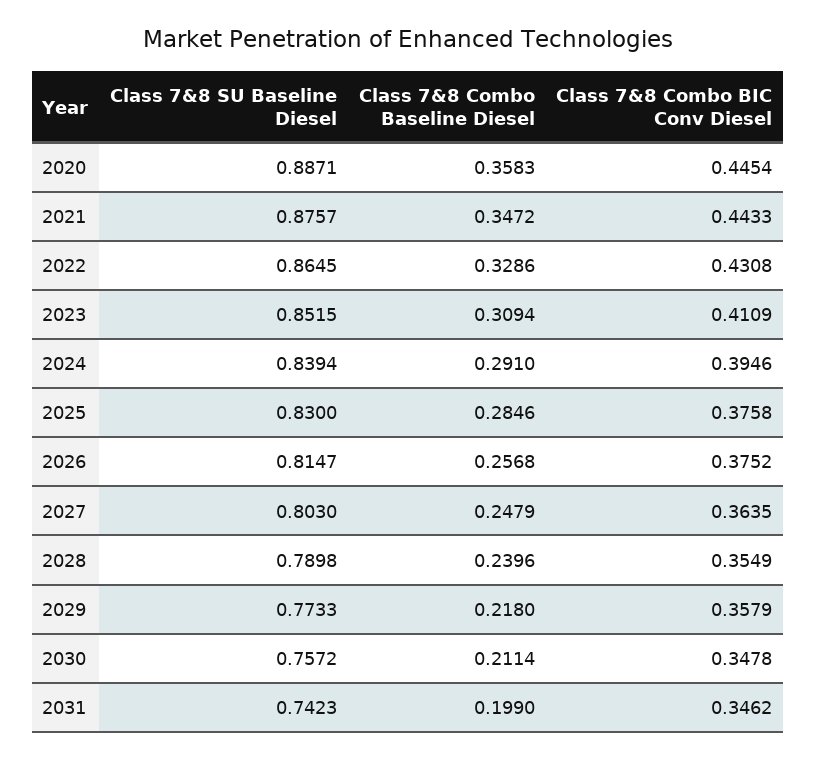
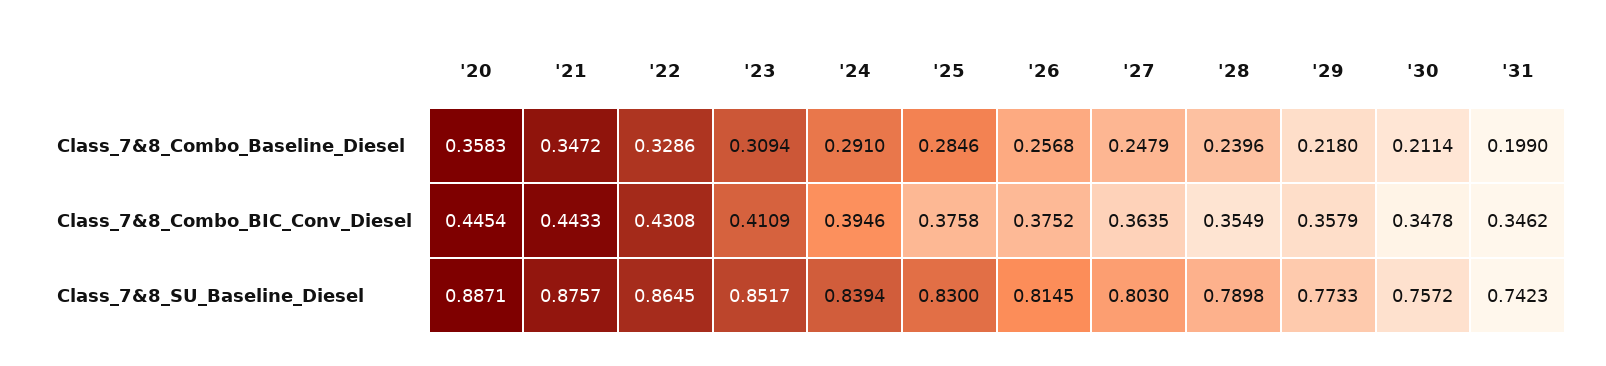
Class 7&8 SU Baseline Diesel, 2023: 0.8515 -> 0.8517
Class 7&8 SU Baseline Diesel, 2026: 0.8147 -> 0.8145

